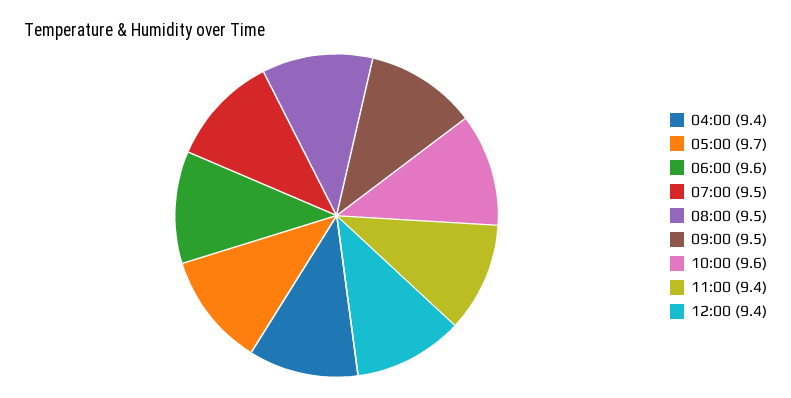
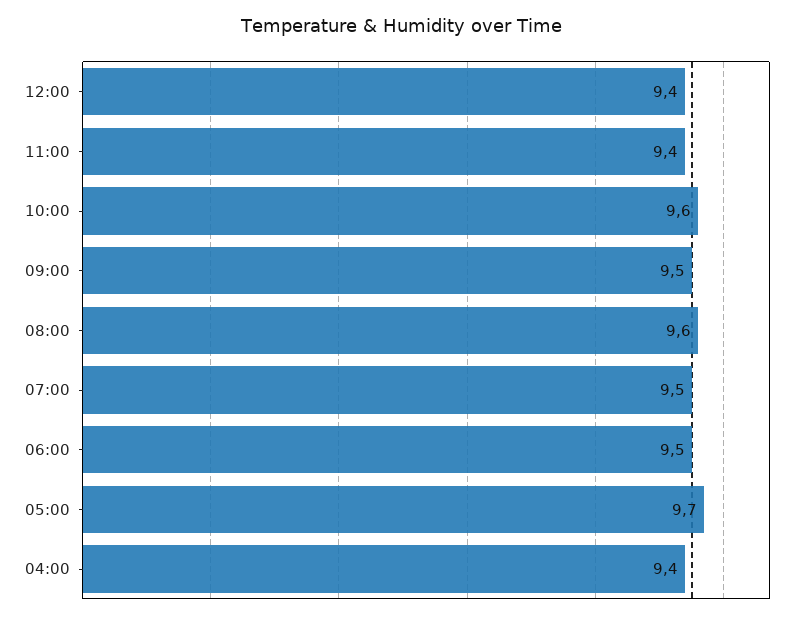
06:00: 9.6 -> 9.5
08:00: 9.5 -> 9.6

